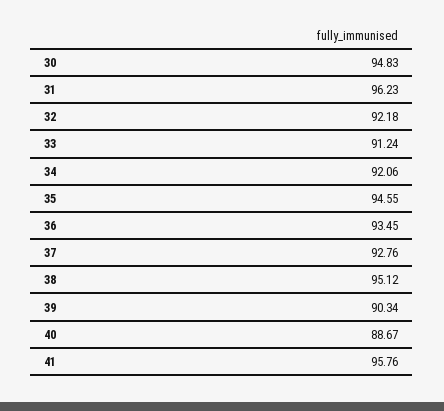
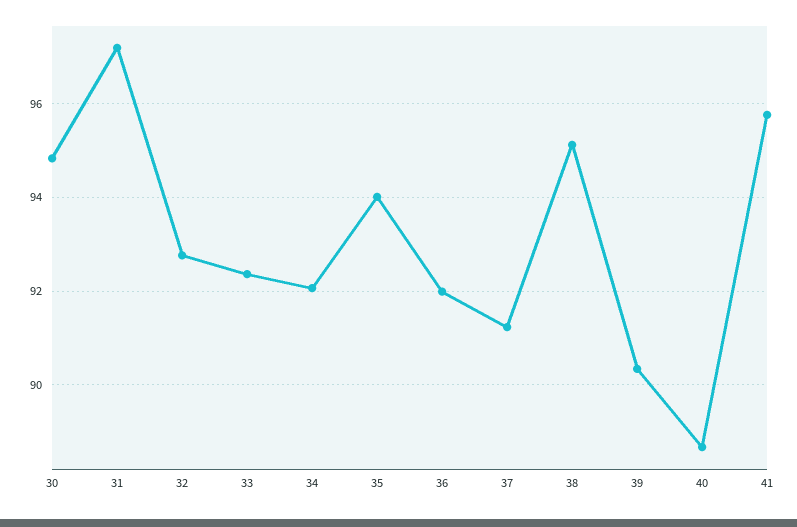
31: 96.23 -> 97.2
32: 92.18 -> 92.8
33: 91.24 -> 92.4
35: 94.55 -> 94
36: 93.45 -> 92
37: 92.76 -> 91.2

